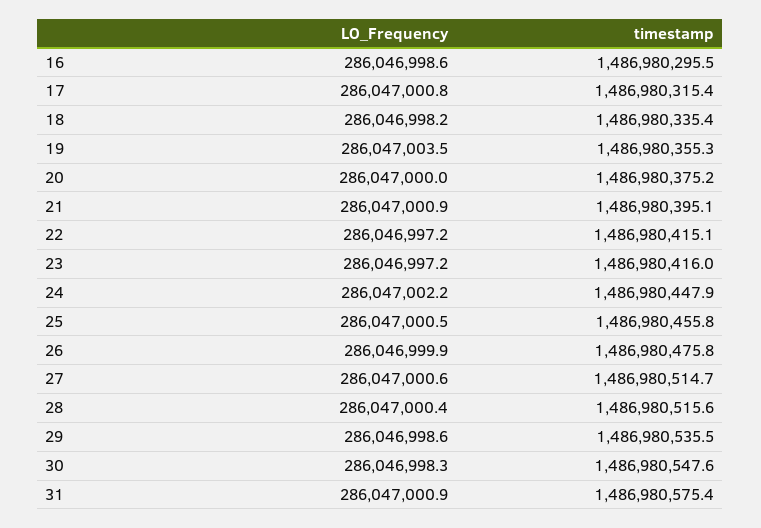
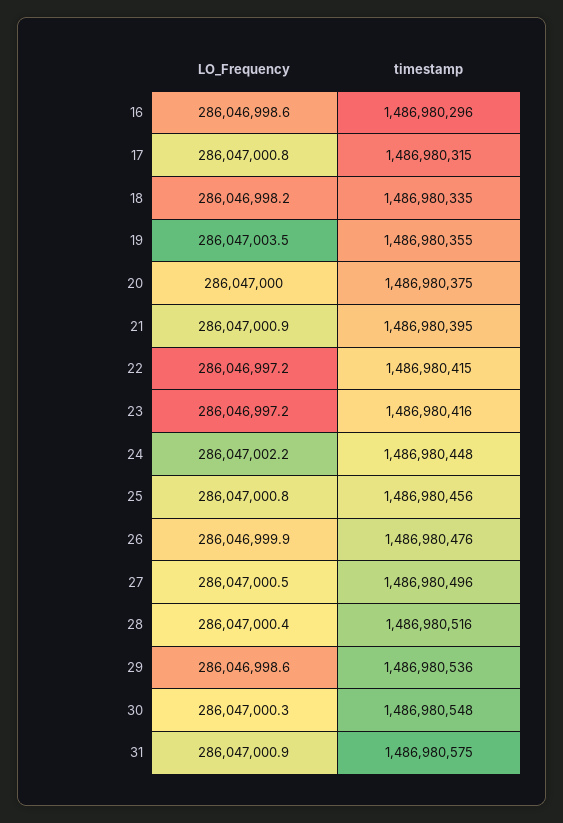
LO_Frequency, 25: 286047000.5 -> 286047000.8
LO_Frequency, 27: 286047000.6 -> 286047000.5
timestamp, 27: 1486980514.7 -> 1486980496
LO_Frequency, 30: 286046998.3 -> 286047000.3

